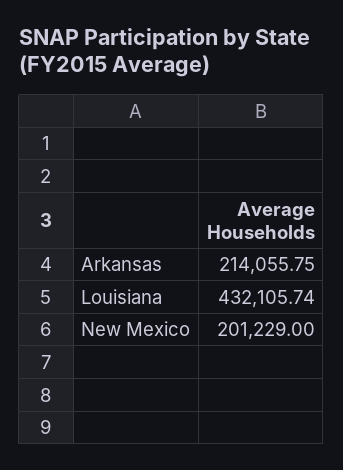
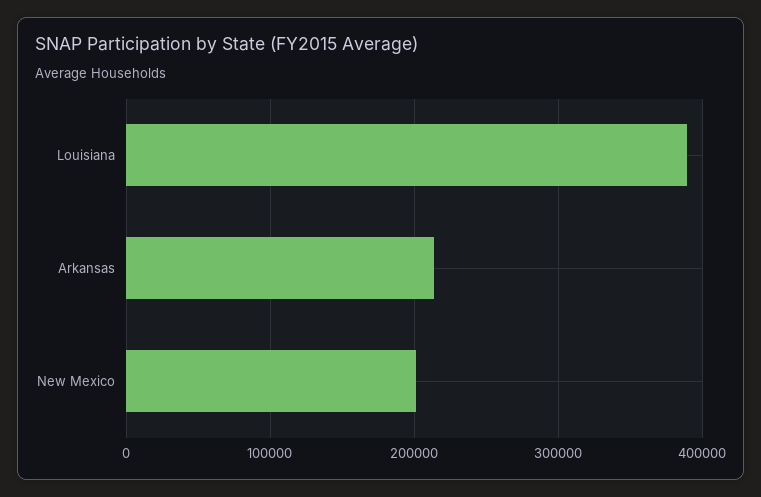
Louisiana: 432105.74 -> 390000

